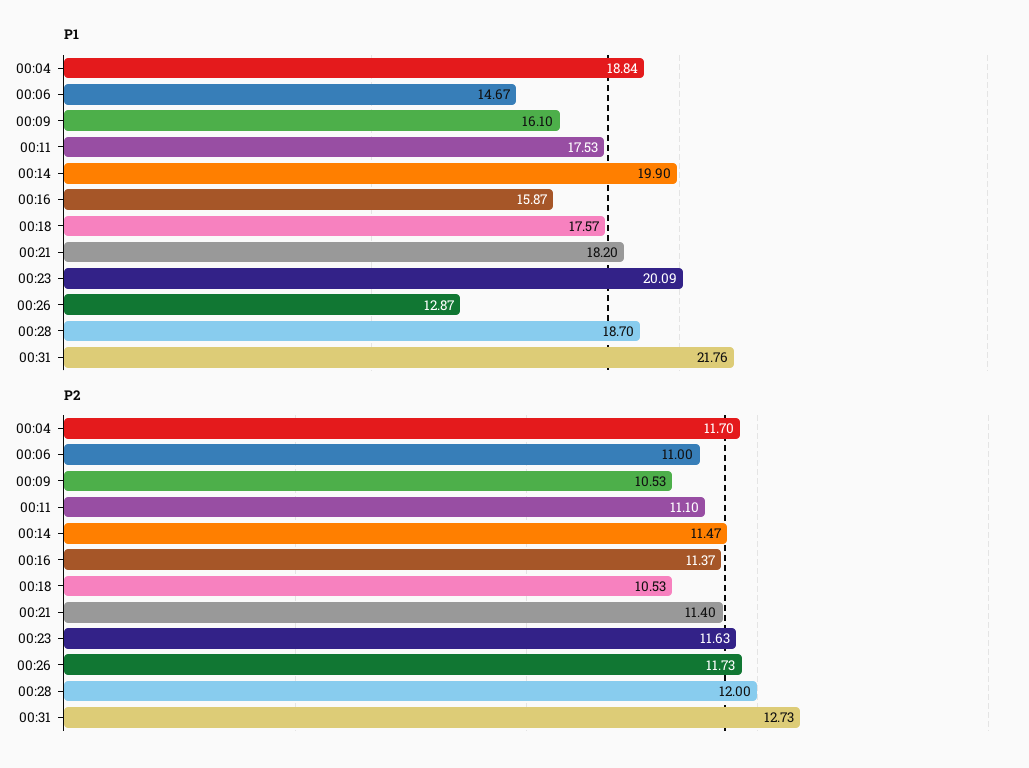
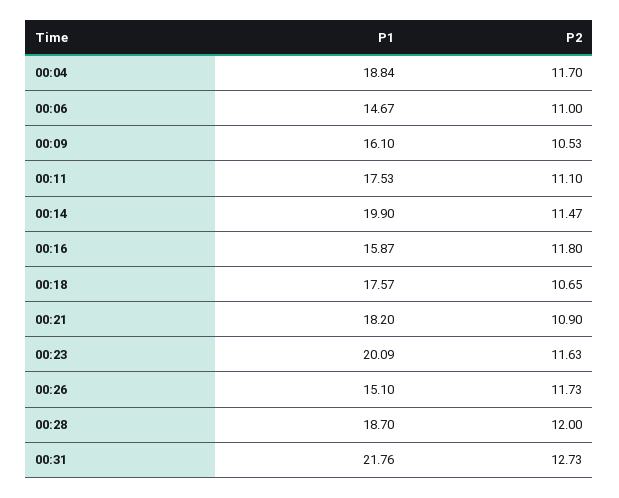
P1, 00:26: 12.87 -> 15.1
P2, 00:16: 11.37 -> 11.8
P2, 00:18: 10.53 -> 10.65
P2, 00:21: 11.4 -> 10.9

